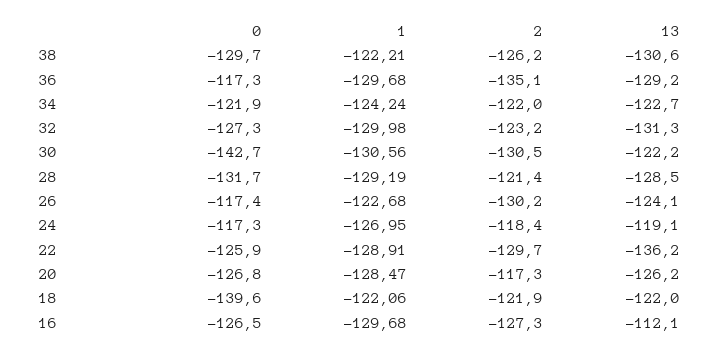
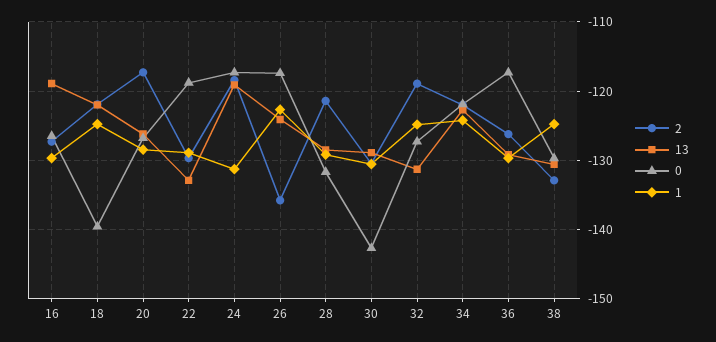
1, 38: -122.21 -> -125
2, 38: -126.2 -> -133
2, 36: -135.1 -> -126
1, 32: -129.98 -> -125
2, 32: -123.2 -> -119
13, 30: -122.2 -> -129
2, 26: -130.2 -> -136
1, 24: -126.95 -> -131
0, 22: -125.9 -> -119
13, 22: -136.2 -> -133
1, 18: -122.06 -> -125
13, 16: -112.1 -> -119

